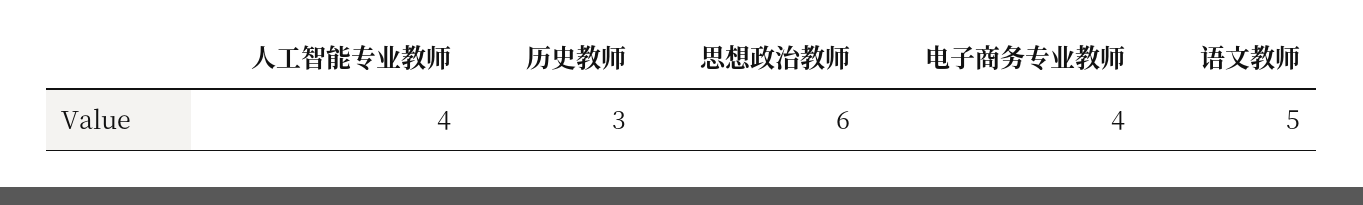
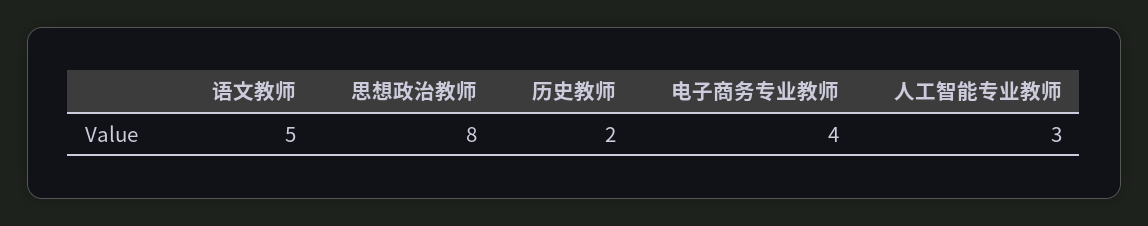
人工智能专业教师: 4 -> 3
历史教师: 3 -> 2
思想政治教师: 6 -> 8

